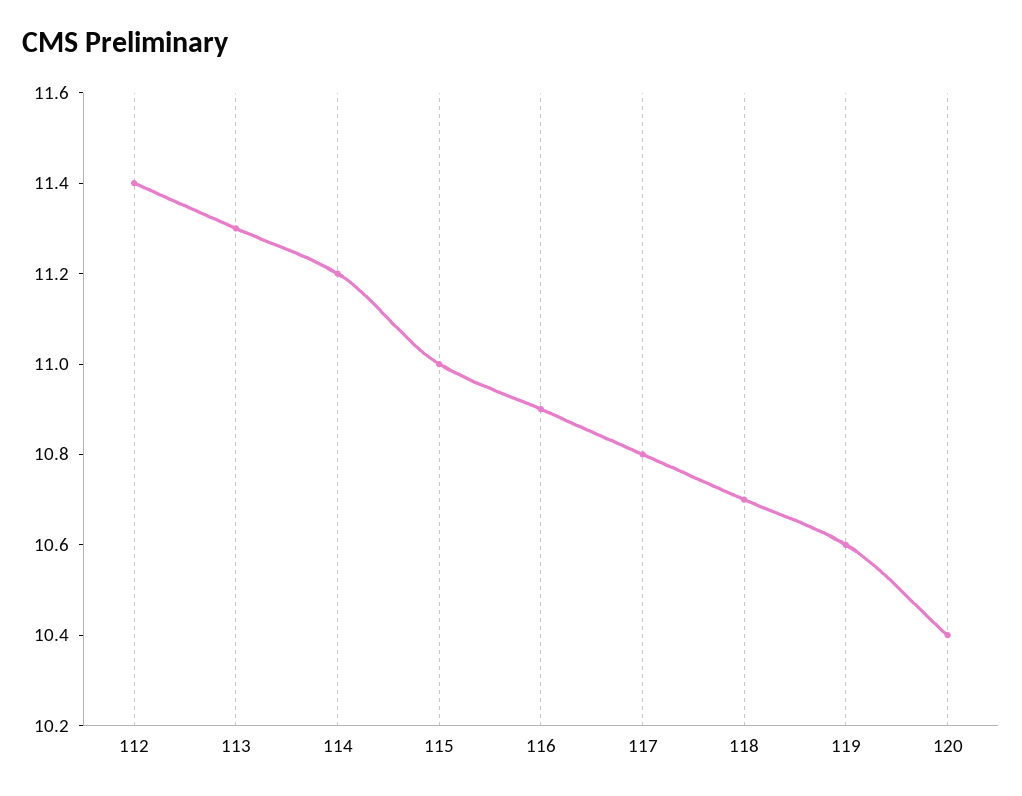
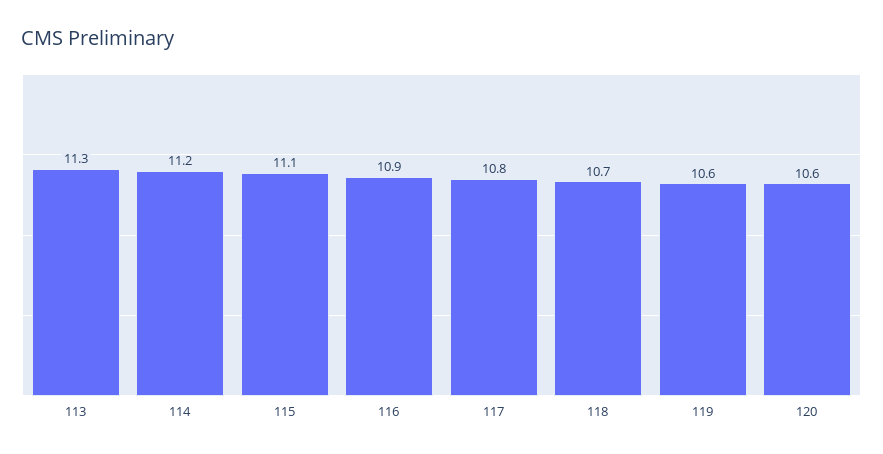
112: 11.4 -> none
115: 11 -> 11.1
120: 10.4 -> 10.6

